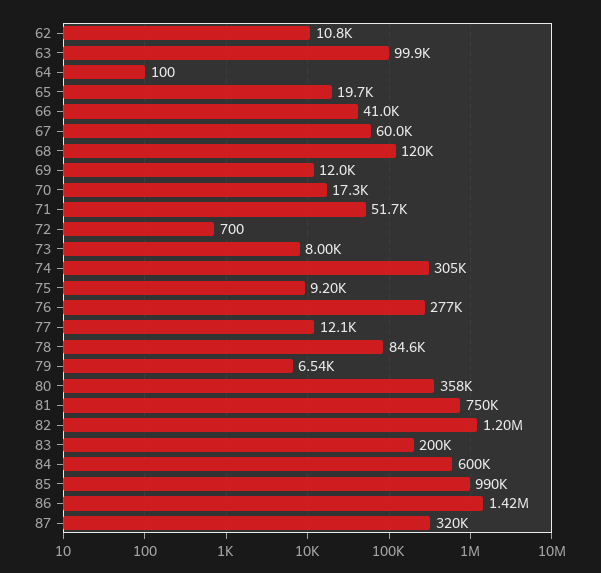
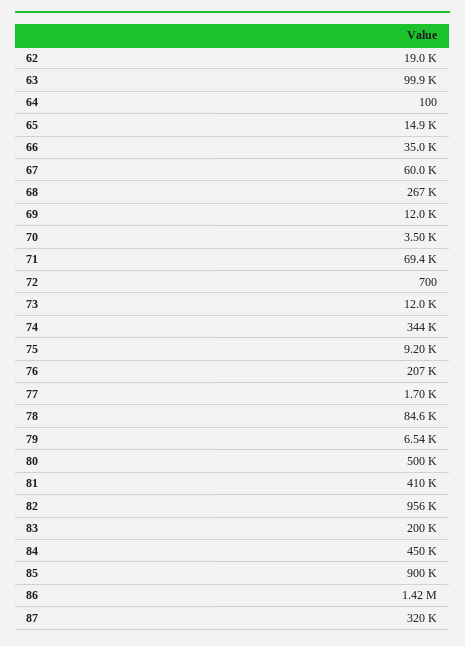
62: 10800 -> 19000
65: 19700 -> 14900
66: 41000 -> 35000
68: 120000 -> 267000
70: 17300 -> 3500
71: 51700 -> 69400
73: 8000 -> 12000
74: 305000 -> 344000
76: 277000 -> 207000
77: 12100 -> 1700
80: 358000 -> 500000
81: 750000 -> 410000
82: 1200000 -> 956000
84: 600000 -> 450000
85: 990000 -> 900000

